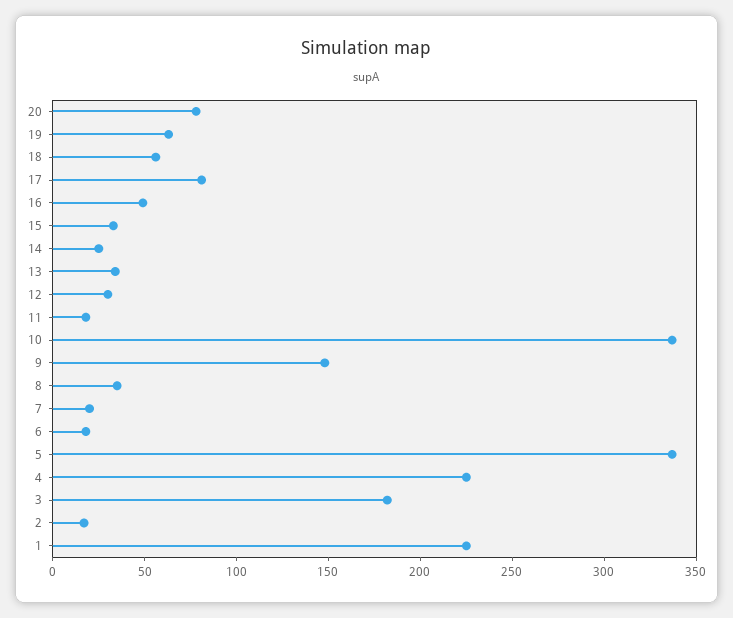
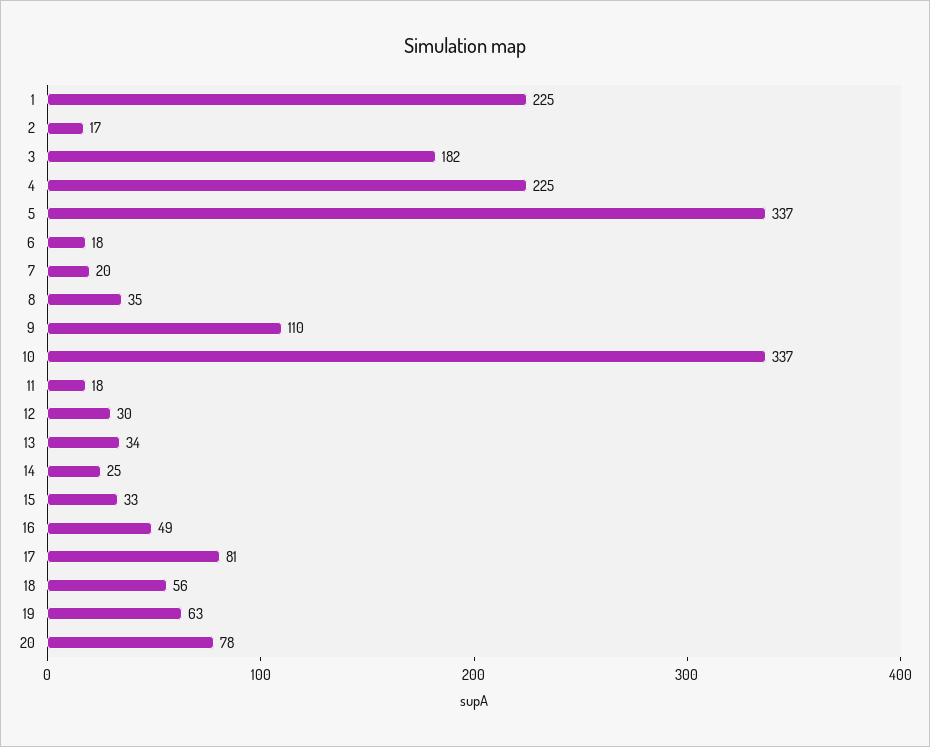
9: 150 -> 110

